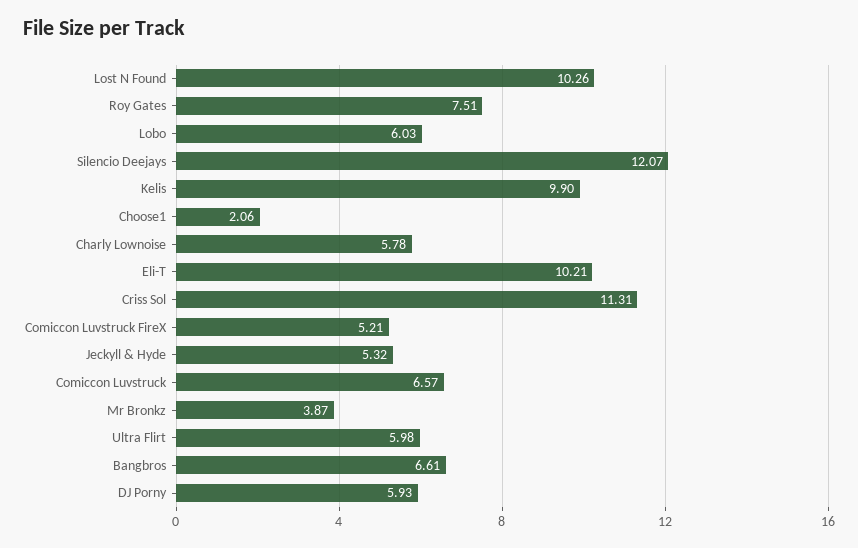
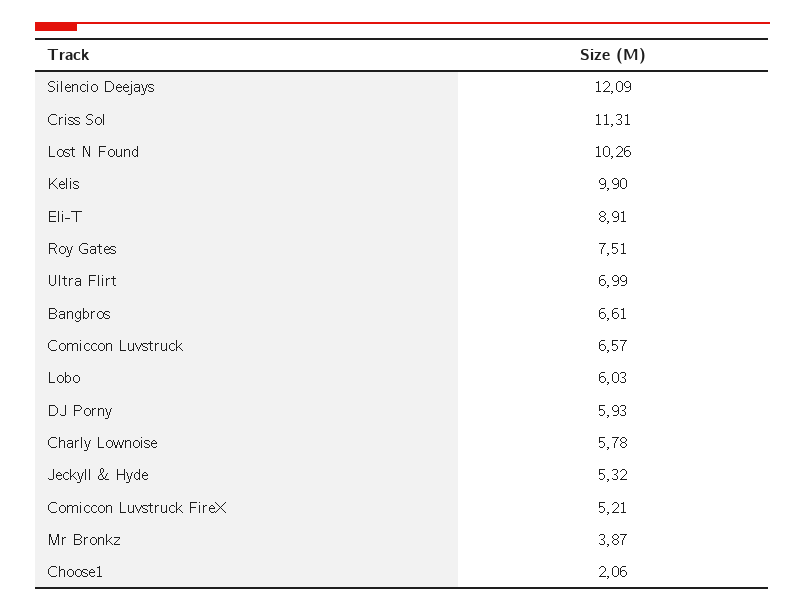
Silencio Deejays: 12.07 -> 12.09
Eli-T: 10.21 -> 8.91
Ultra Flirt: 5.98 -> 6.99

